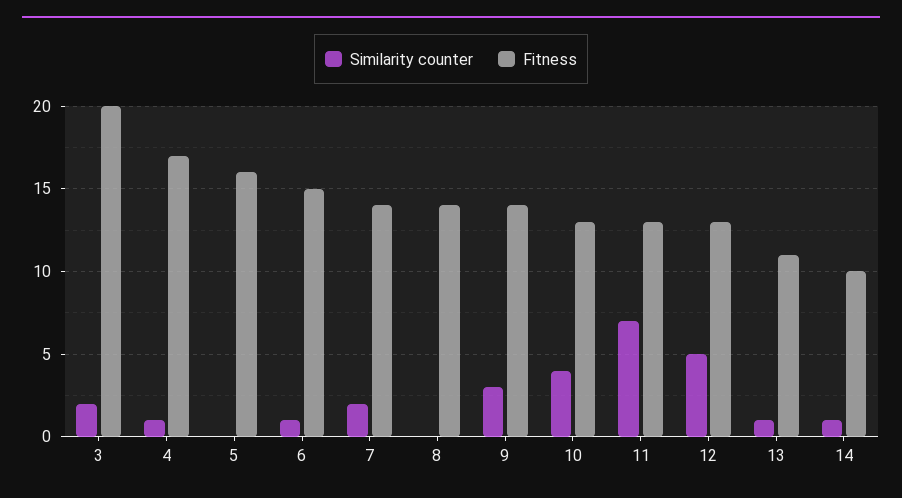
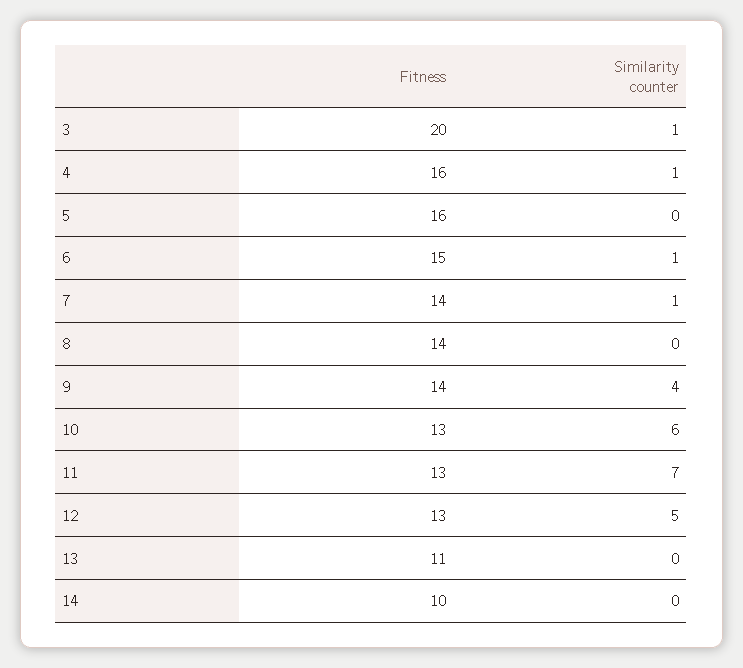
Similarity counter, 3: 2 -> 1
Fitness, 4: 17 -> 16
Similarity counter, 7: 2 -> 1
Similarity counter, 9: 3 -> 4
Similarity counter, 10: 4 -> 6
Similarity counter, 13: 1 -> 0
Similarity counter, 14: 1 -> 0

